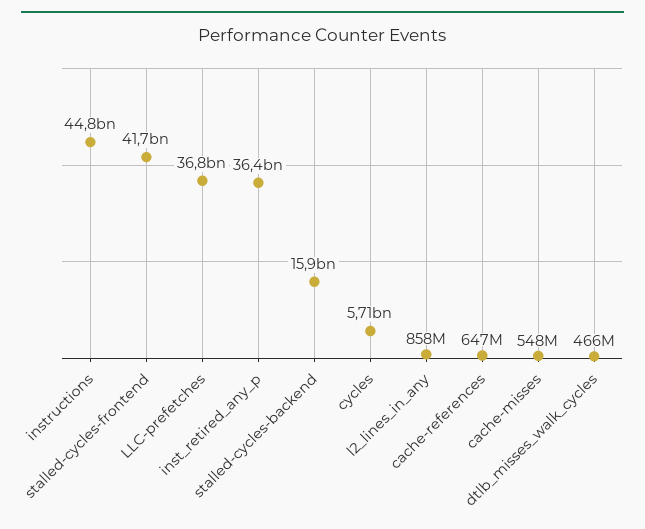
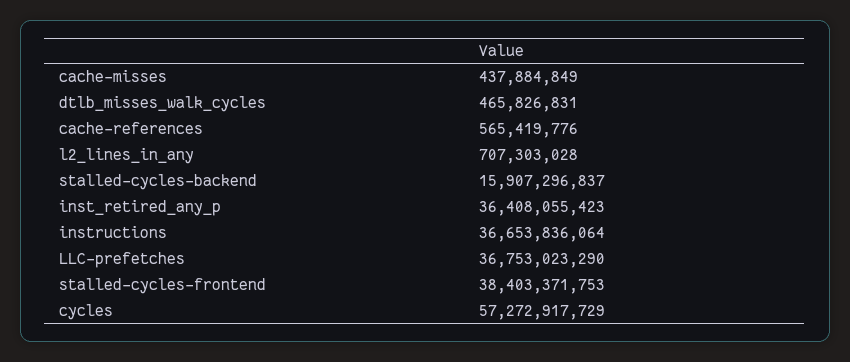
instructions: 44800000000 -> 36653836064
stalled-cycles-frontend: 41700000000 -> 38403371753
cycles: 5710000000 -> 57272917729
l2_lines_in_any: 858000000 -> 707303028
cache-references: 647000000 -> 565419776
cache-misses: 548000000 -> 437884849

